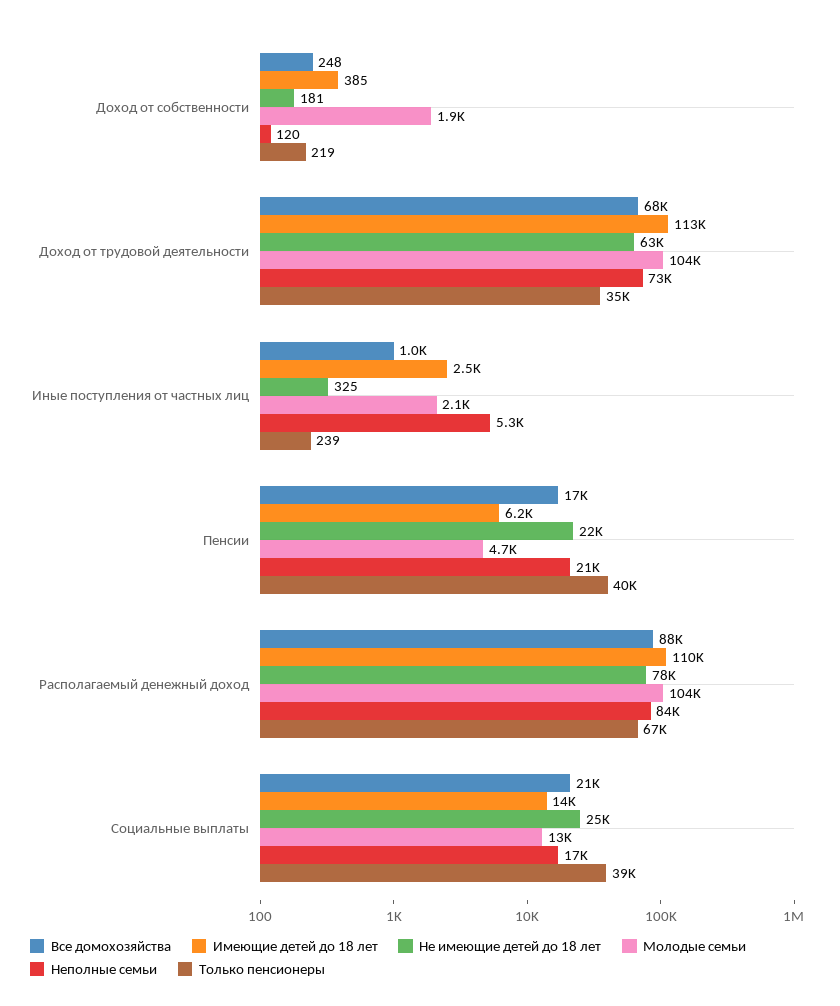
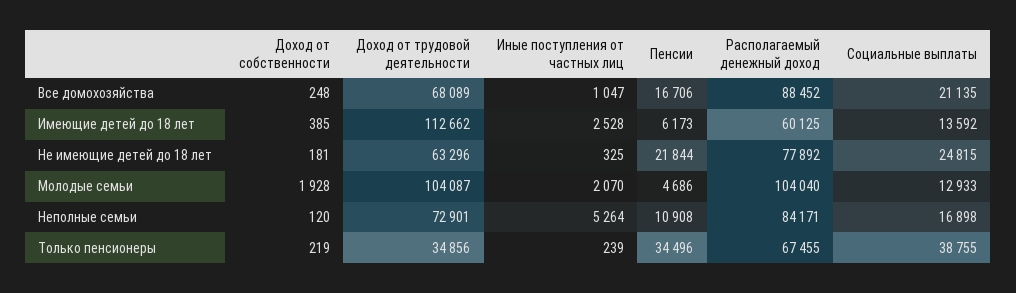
Неполные семьи, Пенсии: 21000 -> 10908
Только пенсионеры, Пенсии: 40000 -> 34496
Имеющие детей до 18 лет, Располагаемый денежный доход: 110000 -> 60125

